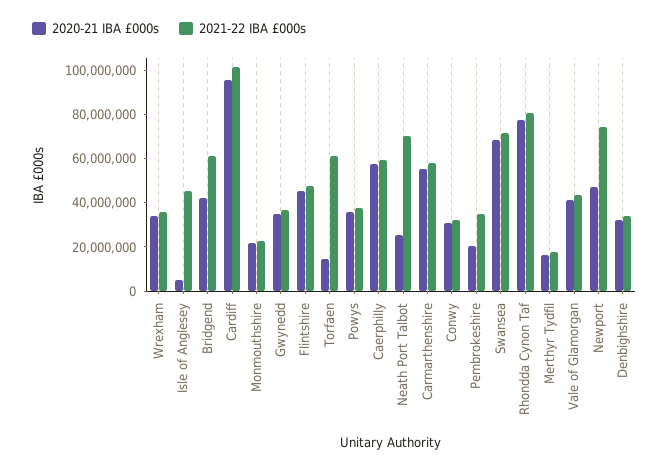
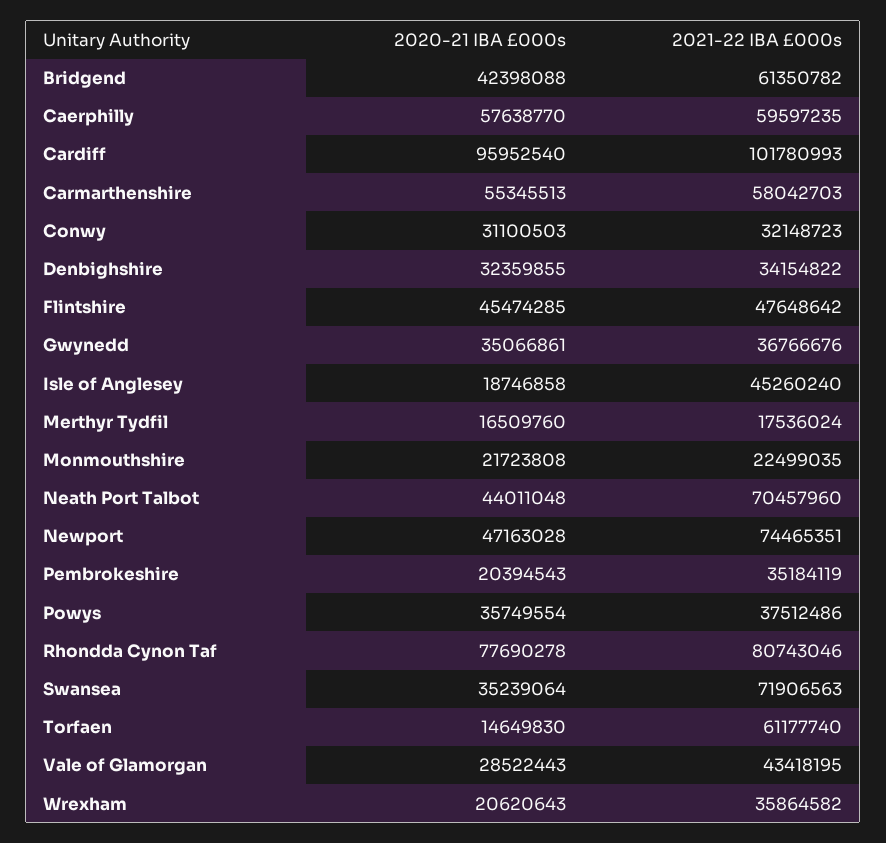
2020-21 IBA £000s, Wrexham: 35000000 -> 20620643
2020-21 IBA £000s, Isle of Anglesey: 5000000 -> 18746858
2020-21 IBA £000s, Neath Port Talbot: 25000000 -> 44011048
2020-21 IBA £000s, Swansea: 70000000 -> 35239064
2020-21 IBA £000s, Vale of Glamorgan: 40000000 -> 28522443

